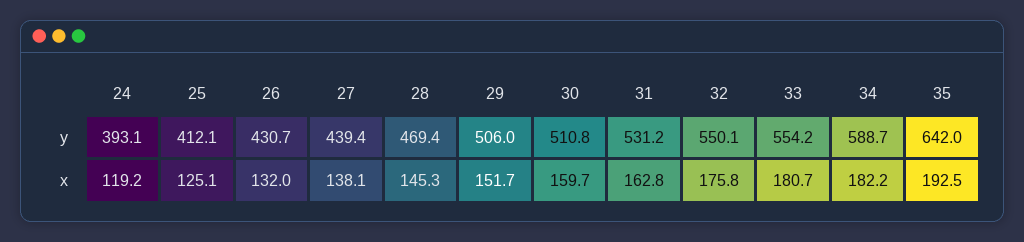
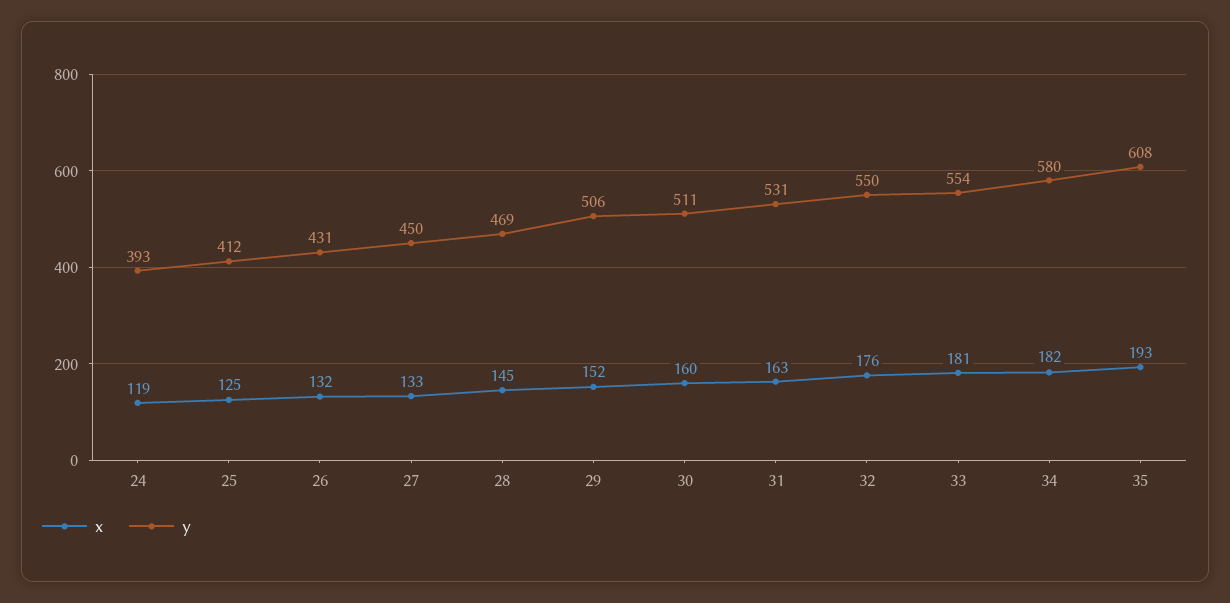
y, 27: 439.4 -> 450
y, 34: 588.7 -> 580
y, 35: 642 -> 608
x, 27: 138.1 -> 133

